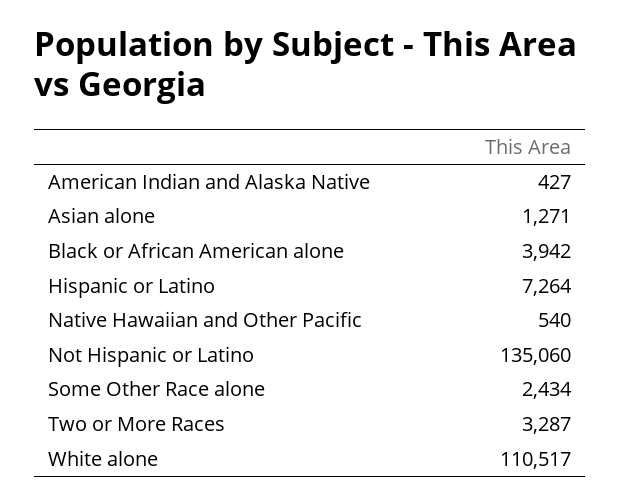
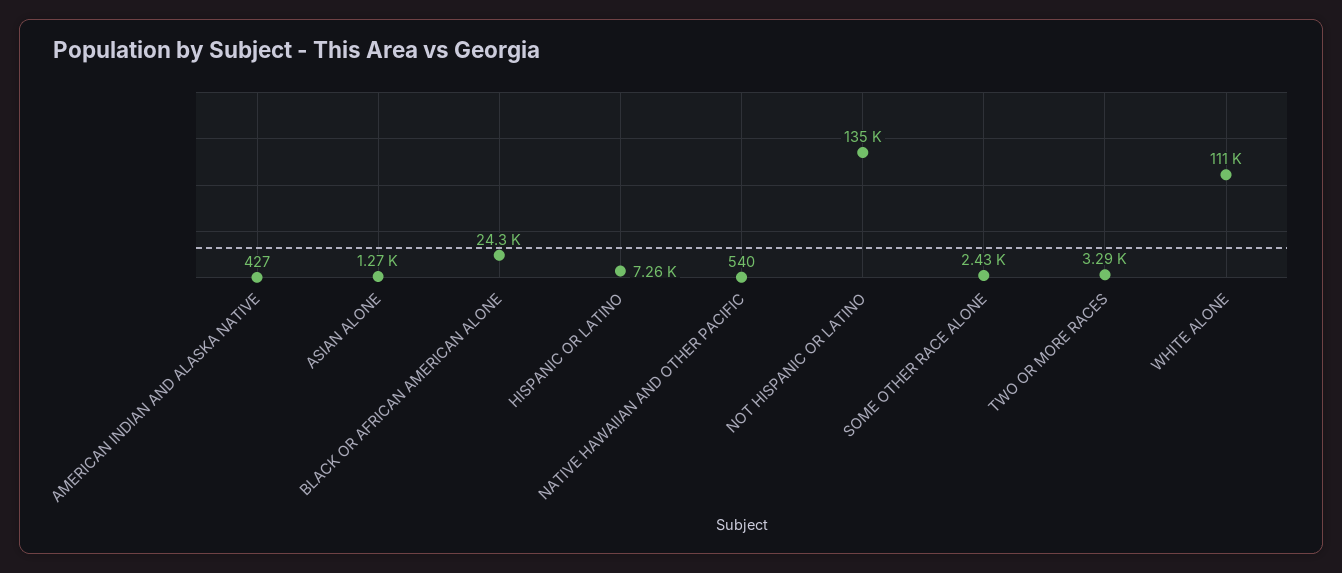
Black or African American alone: 3942 -> 24300

